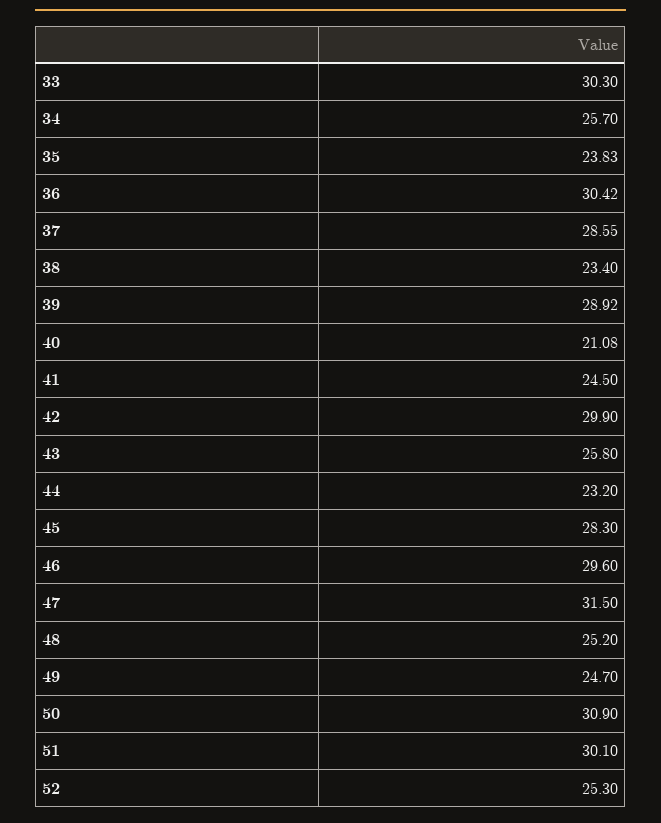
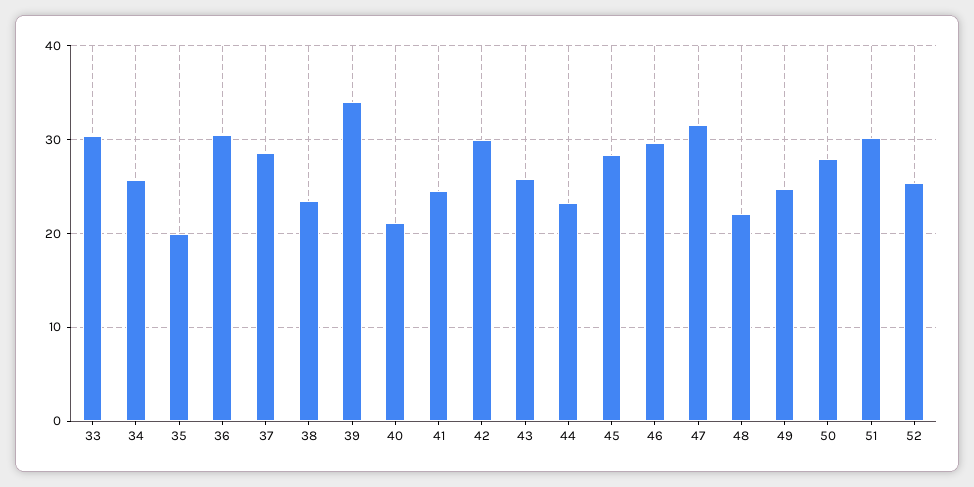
35: 23.83 -> 20
39: 28.92 -> 34
48: 25.2 -> 22
50: 30.9 -> 28

